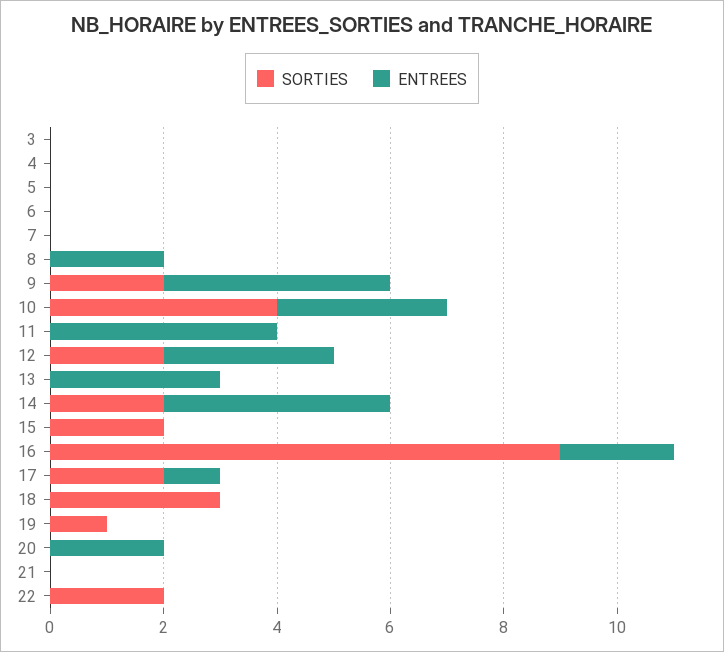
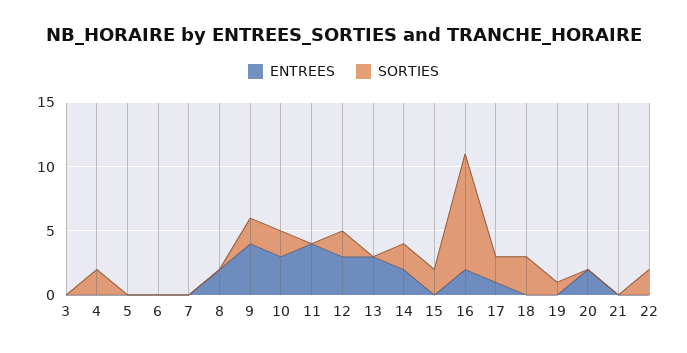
SORTIES, 4: 0 -> 2
SORTIES, 10: 4 -> 2
ENTREES, 14: 4 -> 2

